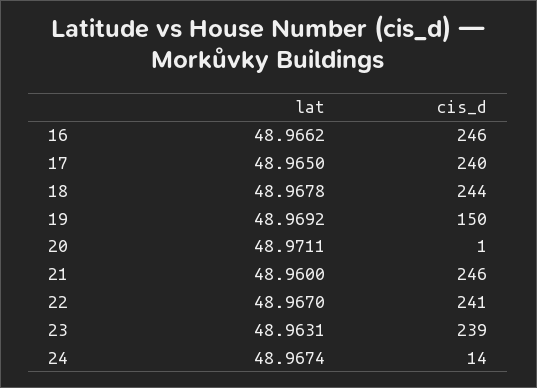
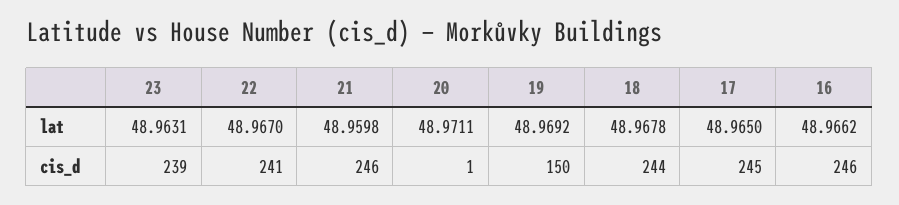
cis_d, 17: 240 -> 245
lat, 21: 48.96 -> 48.9598
lat, 24: 48.9674 -> none
cis_d, 24: 14 -> none

